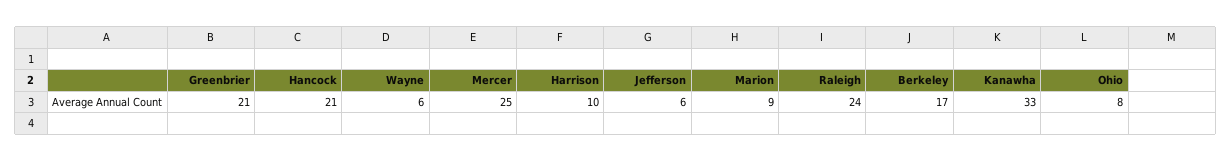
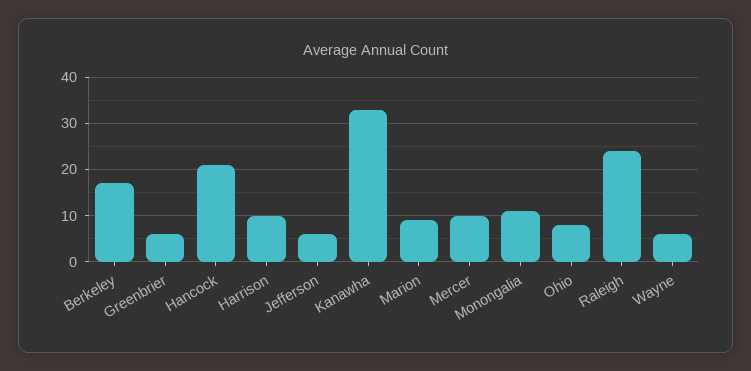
Greenbrier: 21 -> 5
Mercer: 25 -> 10
Monongalia: none -> 10

